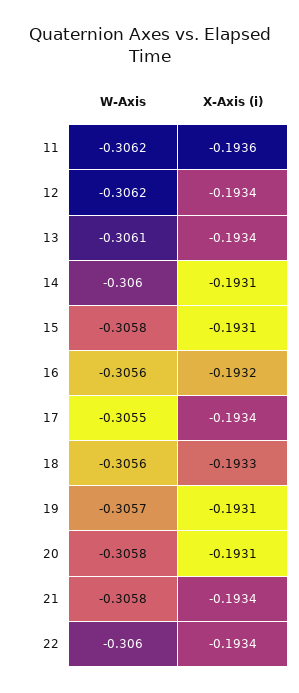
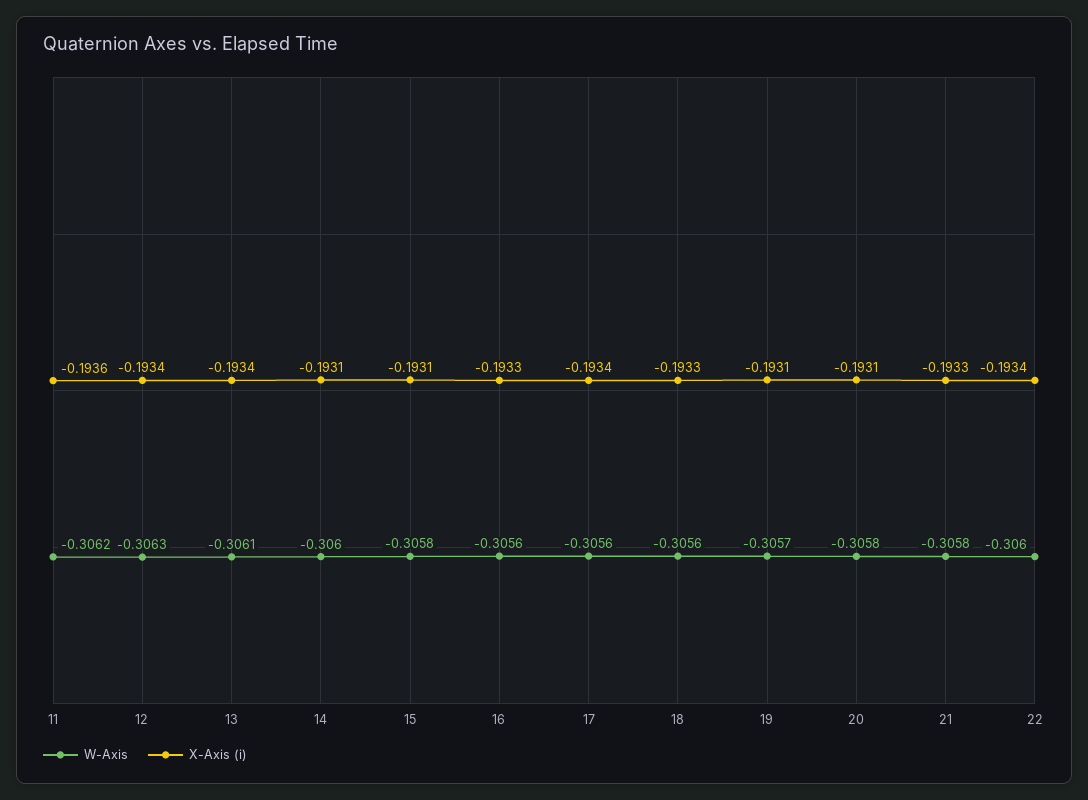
W-Axis, 12: -0.3062 -> -0.3063
X-Axis (i), 16: -0.1932 -> -0.1933
W-Axis, 17: -0.3055 -> -0.3056
X-Axis (i), 21: -0.1934 -> -0.1933

